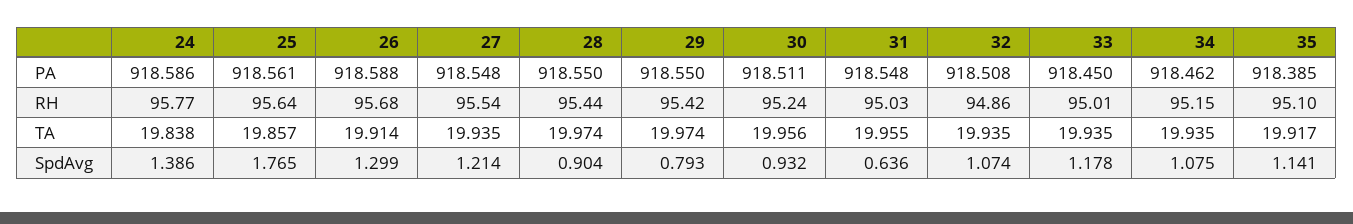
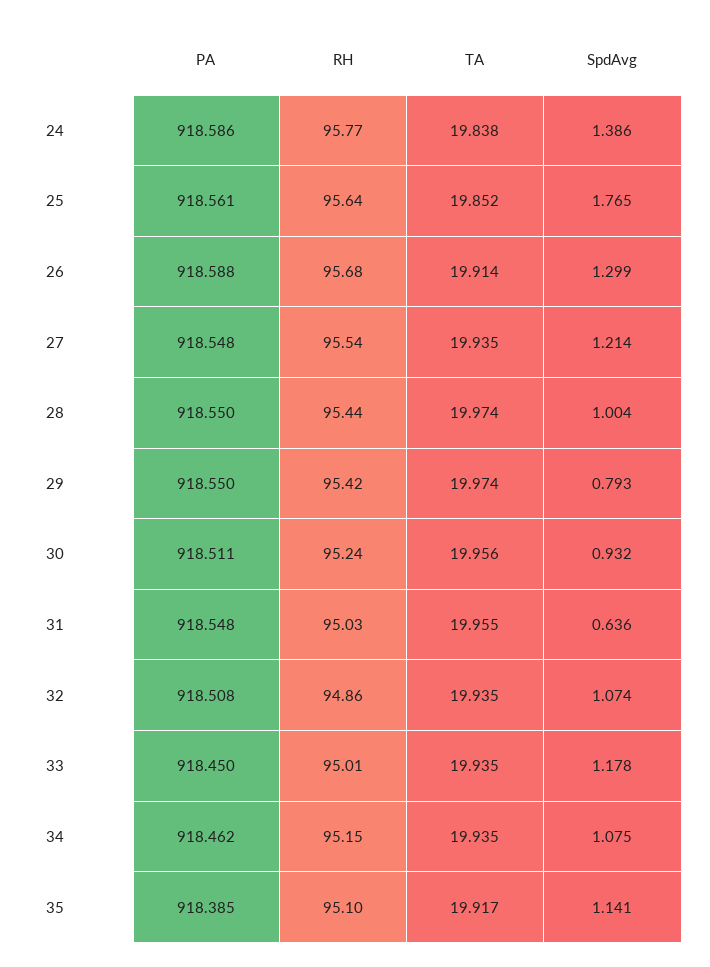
25, TA: 19.857 -> 19.852
28, SpdAvg: 0.904 -> 1.004

